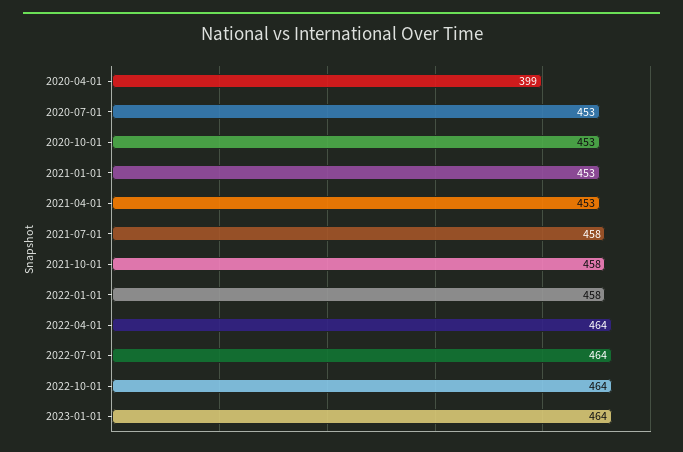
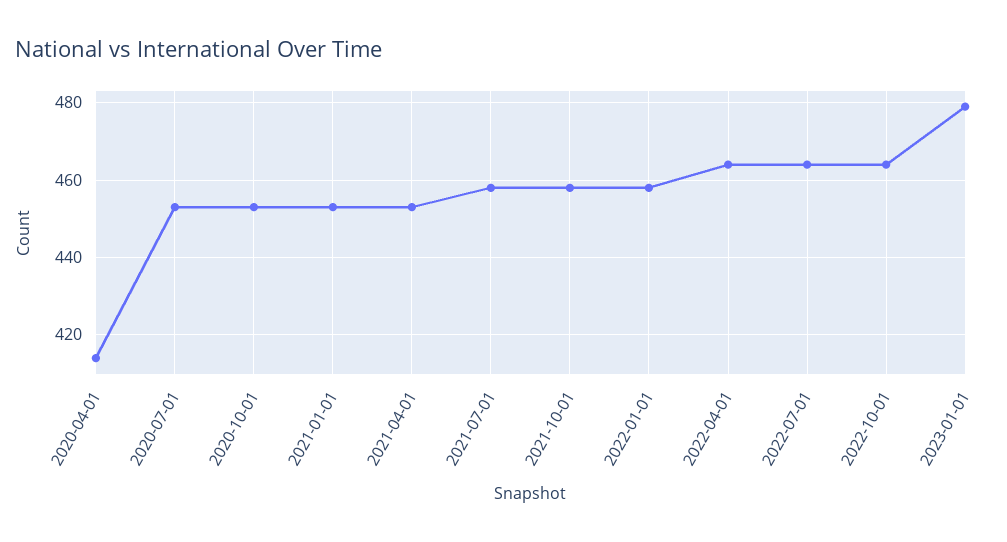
2020-04-01: 399 -> 415
2023-01-01: 464 -> 480

